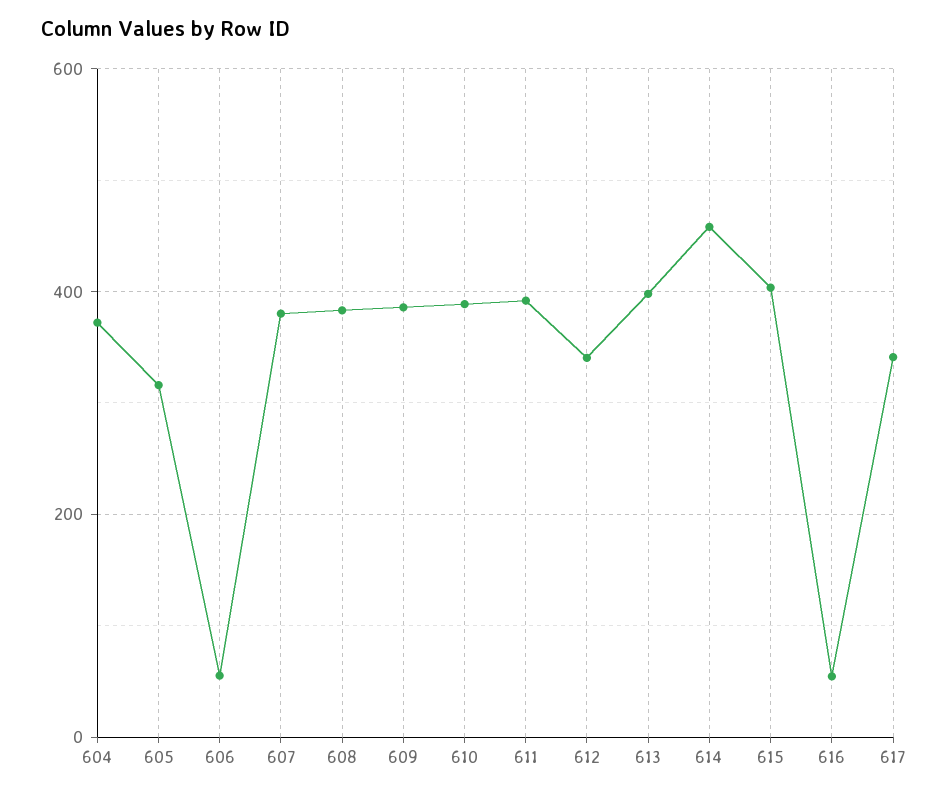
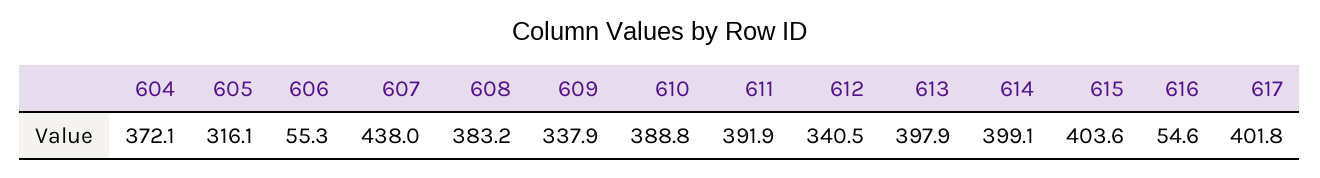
607: 380 -> 438
609: 380 -> 337.9
614: 460 -> 399.1
617: 340 -> 401.8

